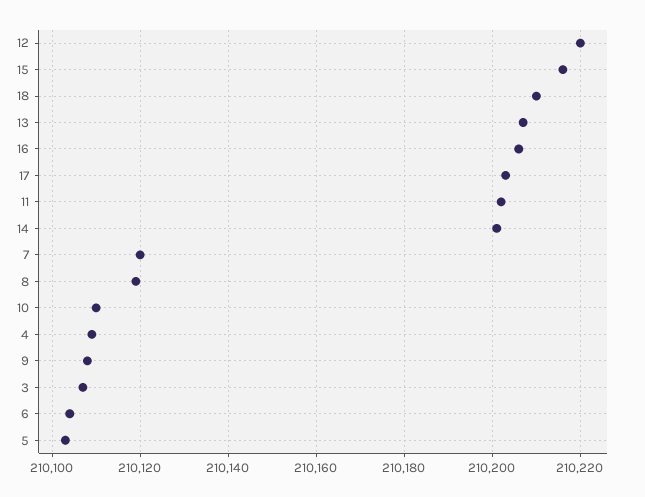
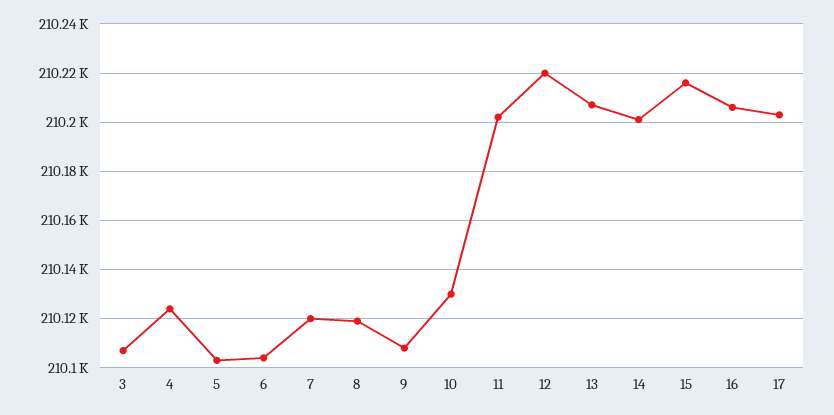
18: 210210 -> none
10: 210110 -> 210130
4: 210110 -> 210125

